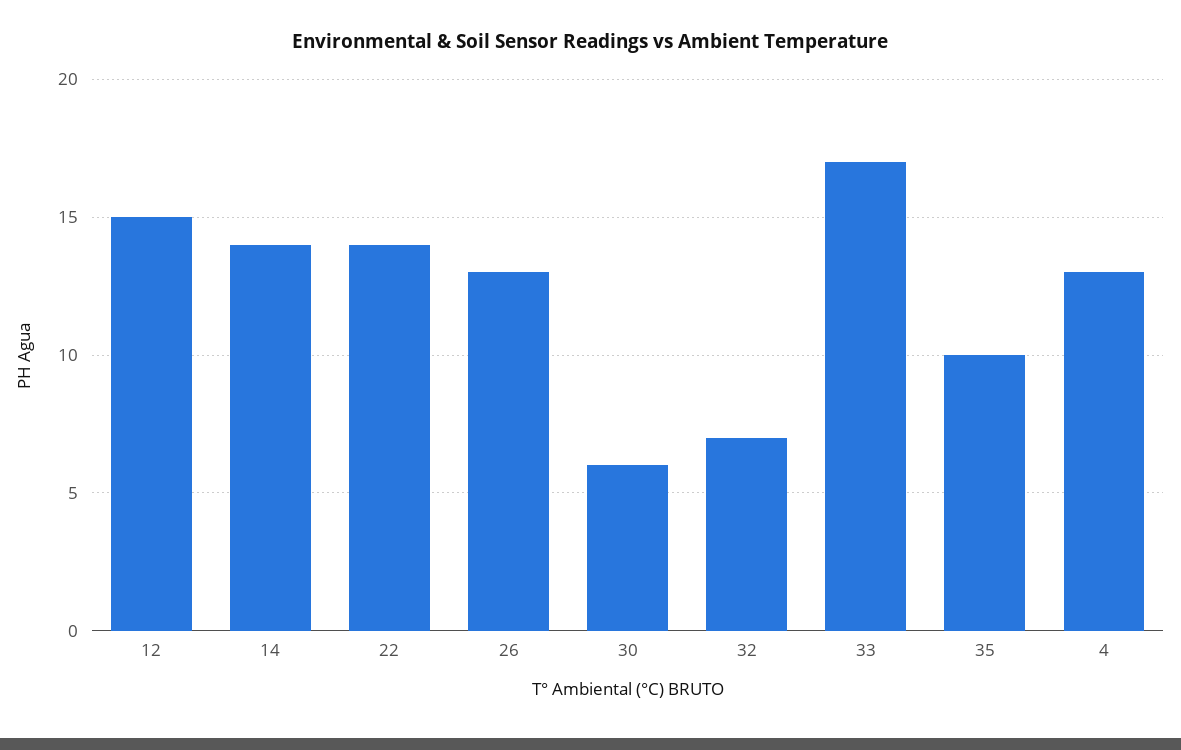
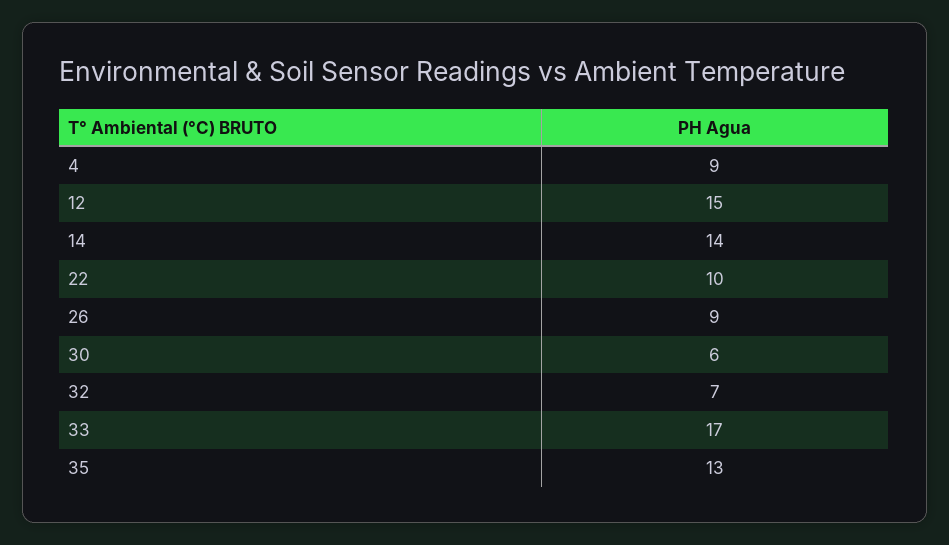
22: 14 -> 10
26: 13 -> 9
35: 10 -> 13
4: 13 -> 9

